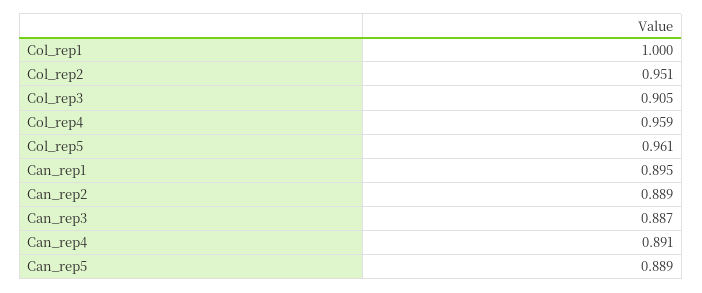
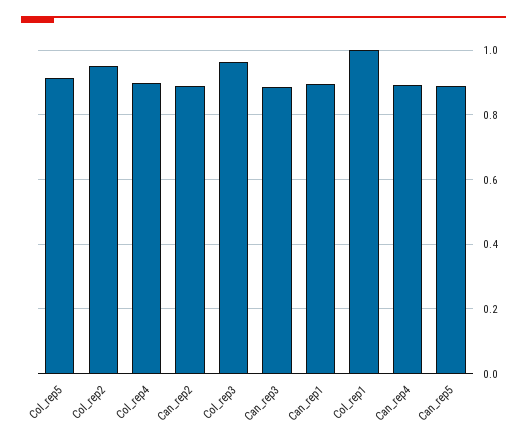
Col_rep3: 0.905 -> 0.96
Col_rep4: 0.959 -> 0.9
Col_rep5: 0.961 -> 0.92

